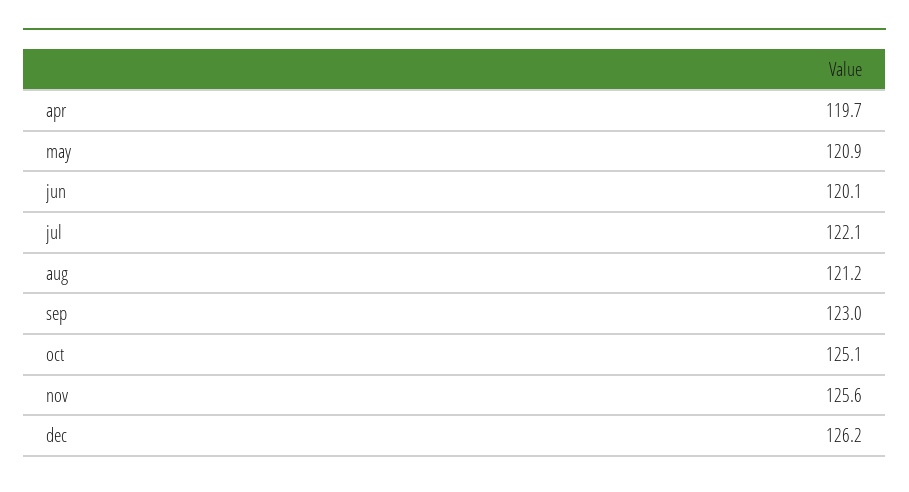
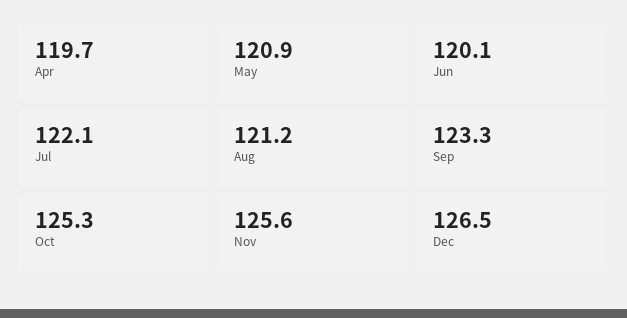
sep: 123 -> 123.3
oct: 125.1 -> 125.3
dec: 126.2 -> 126.5

